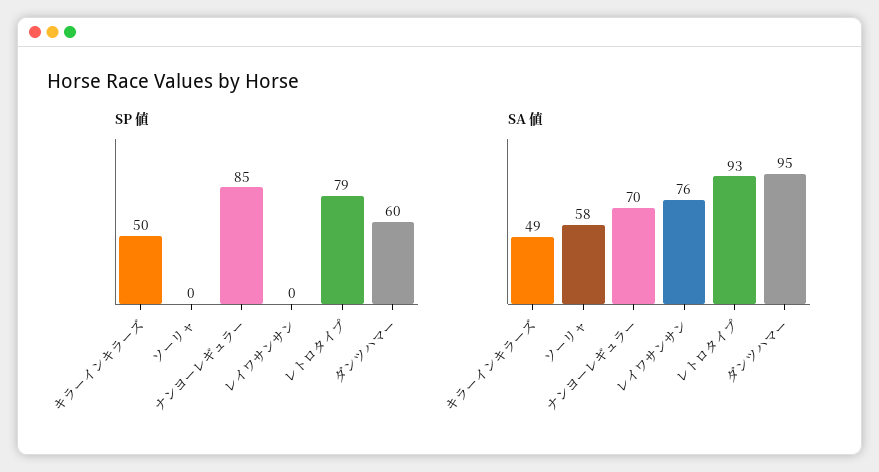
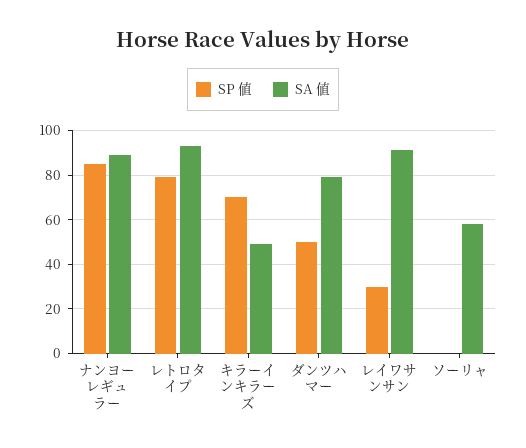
SP 値, キラーインキラーズ: 50 -> 70
SP 値, レイワサンサン: 0 -> 30
SP 値, ダンツハマー: 60 -> 50
SA 値, ナンヨーレギュラー: 70 -> 90
SA 値, レイワサンサン: 76 -> 90
SA 値, ダンツハマー: 95 -> 80

